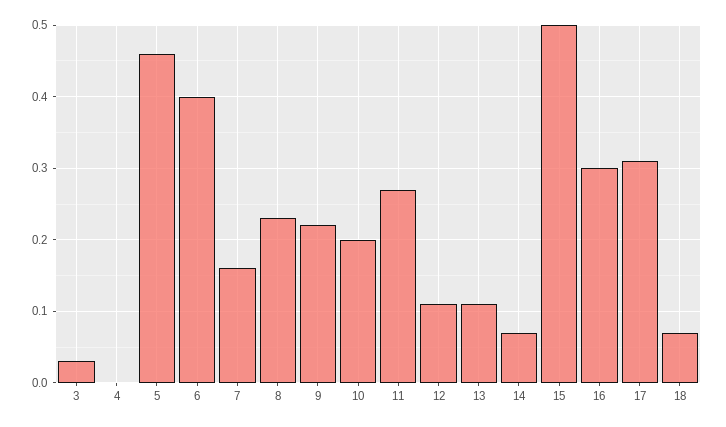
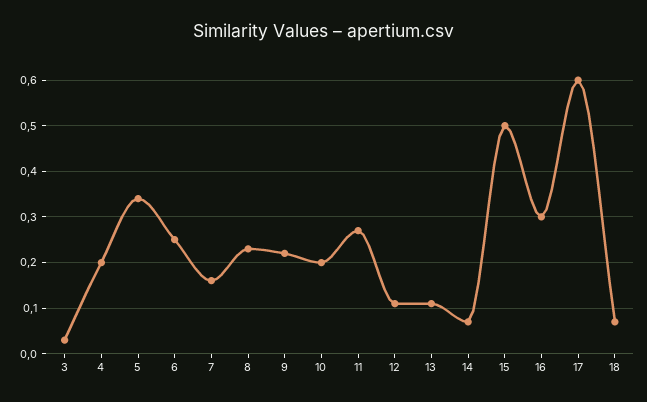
4: 0 -> 0.2
5: 0.46 -> 0.35
6: 0.4 -> 0.25
17: 0.31 -> 0.6

